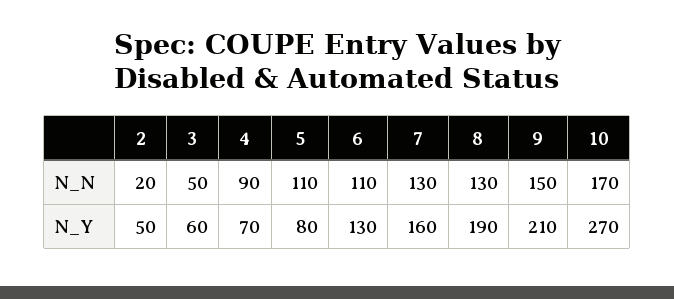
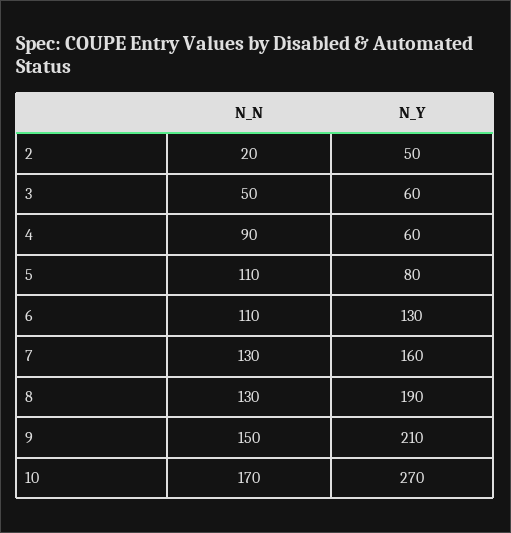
4, N_Y: 70 -> 60

